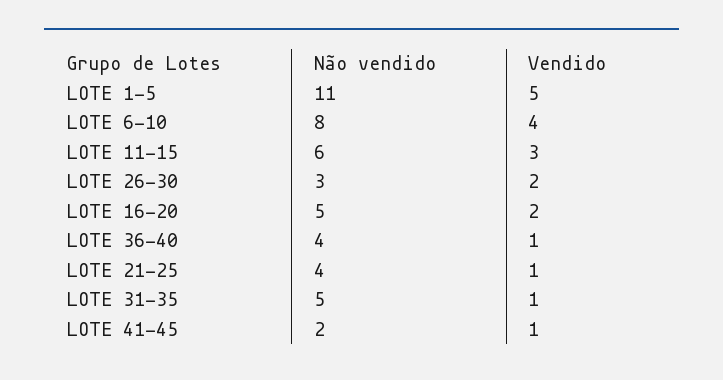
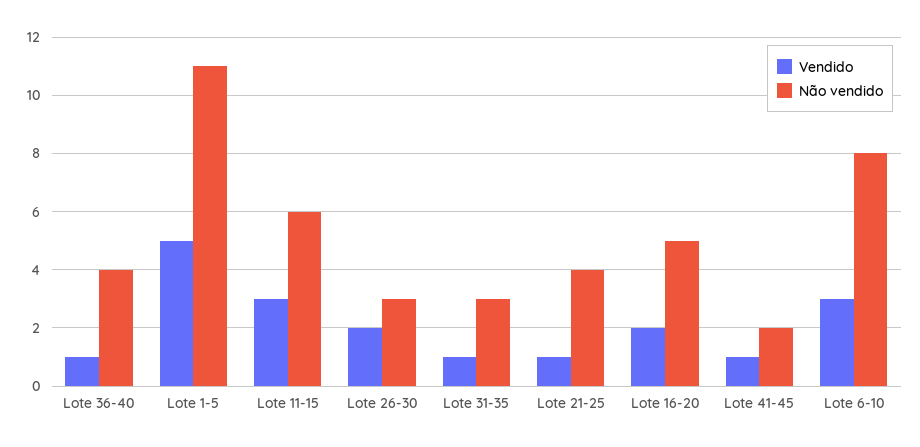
Vendido, LOTE 6-10: 4 -> 3
Não vendido, LOTE 31-35: 5 -> 3

